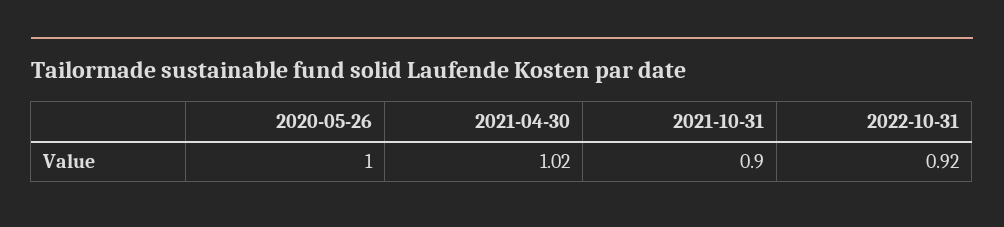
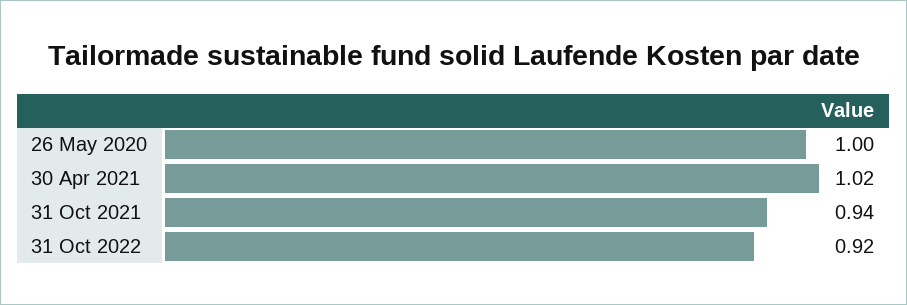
2021-10-31: 0.9 -> 0.94

